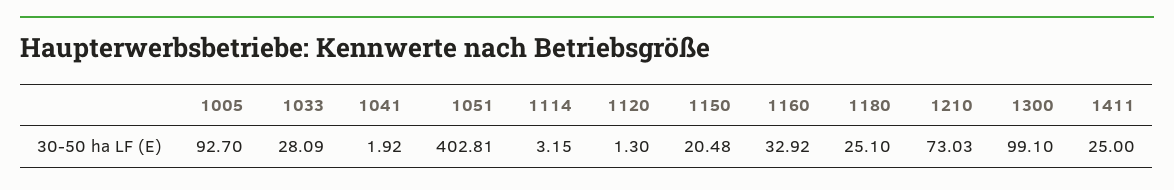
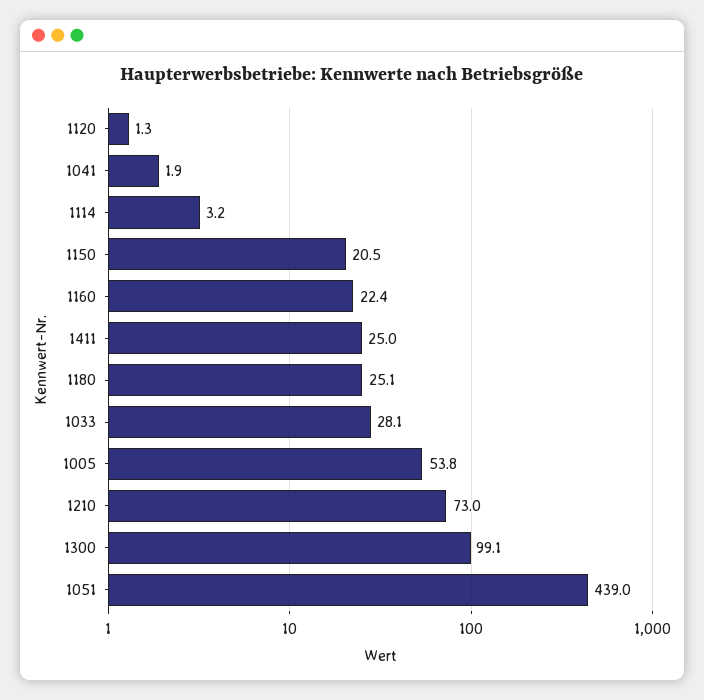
1005: 92.7 -> 53.8
1051: 402.81 -> 439
1160: 32.92 -> 22.4

